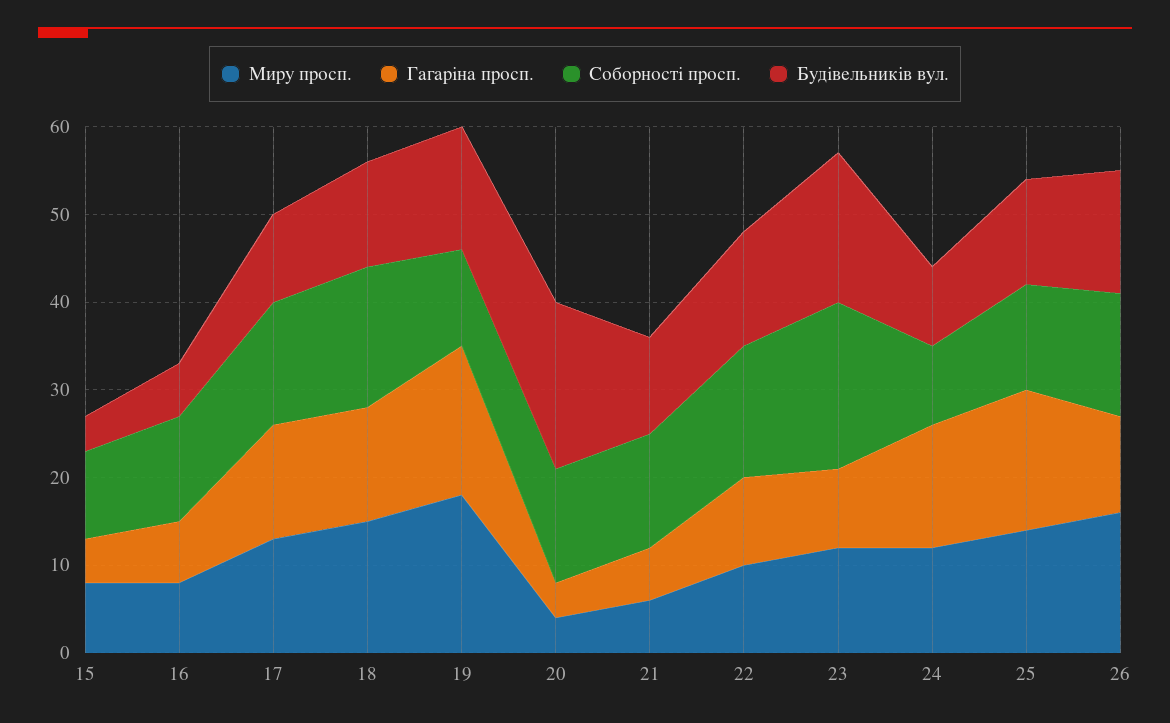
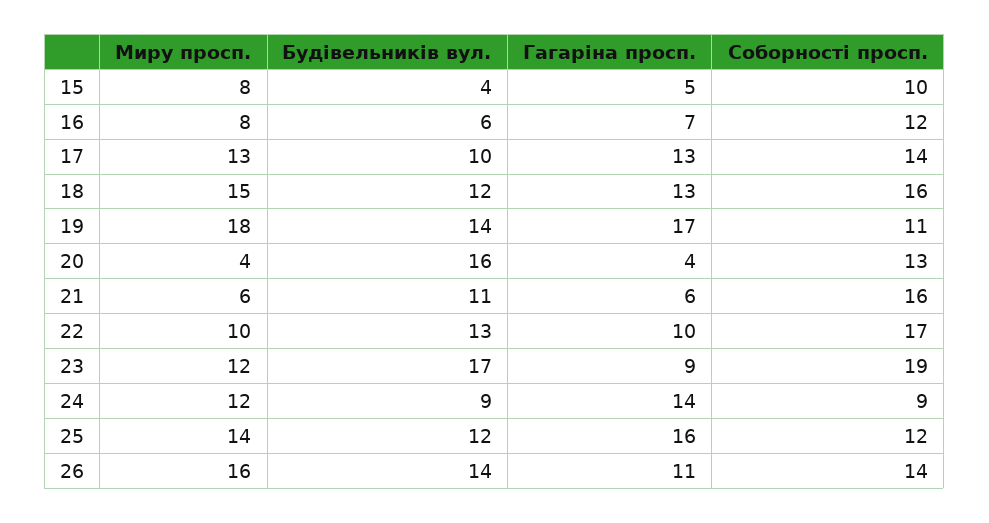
Будівельників вул., 20: 19 -> 16
Соборності просп., 21: 13 -> 16
Соборності просп., 22: 15 -> 17

